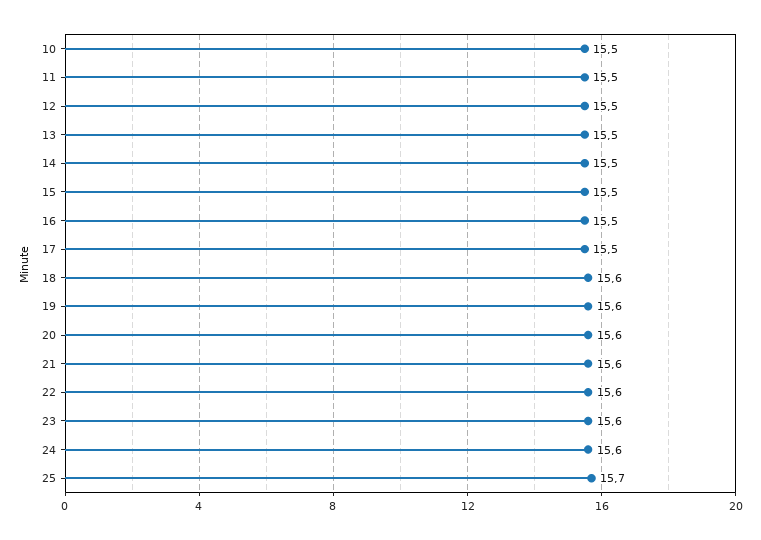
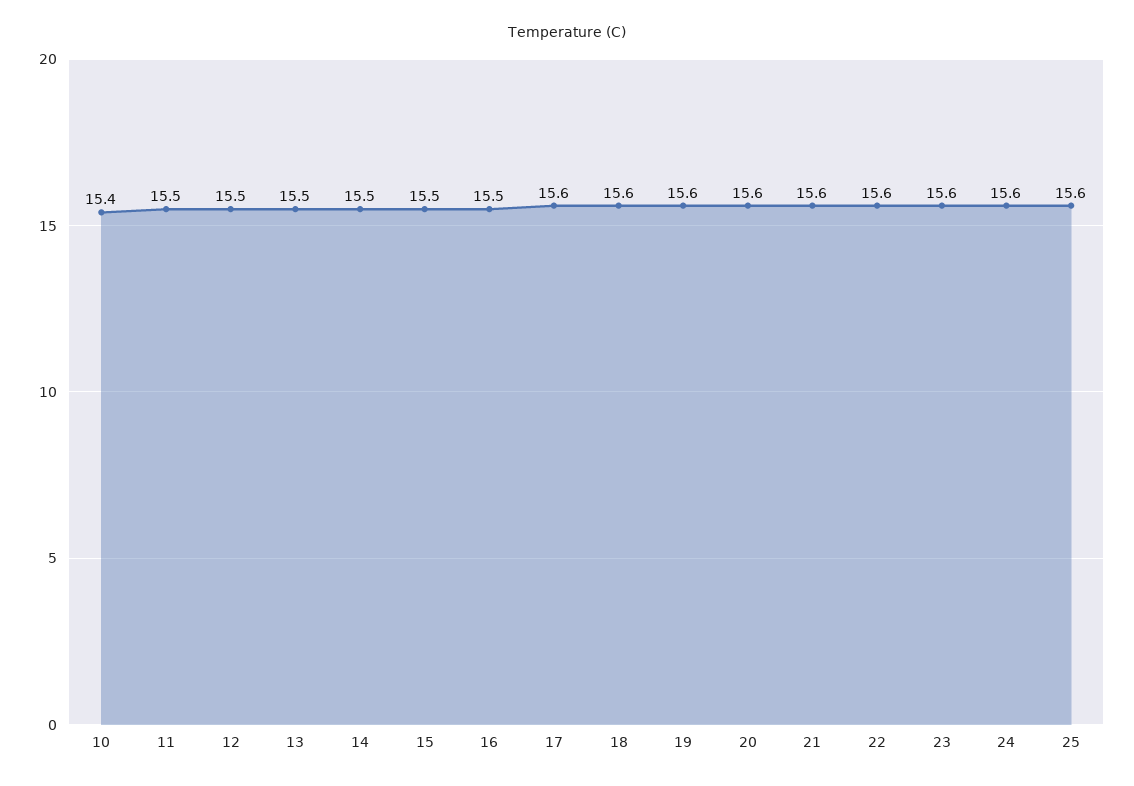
10: 15.5 -> 15.4
17: 15.5 -> 15.6
25: 15.7 -> 15.6

